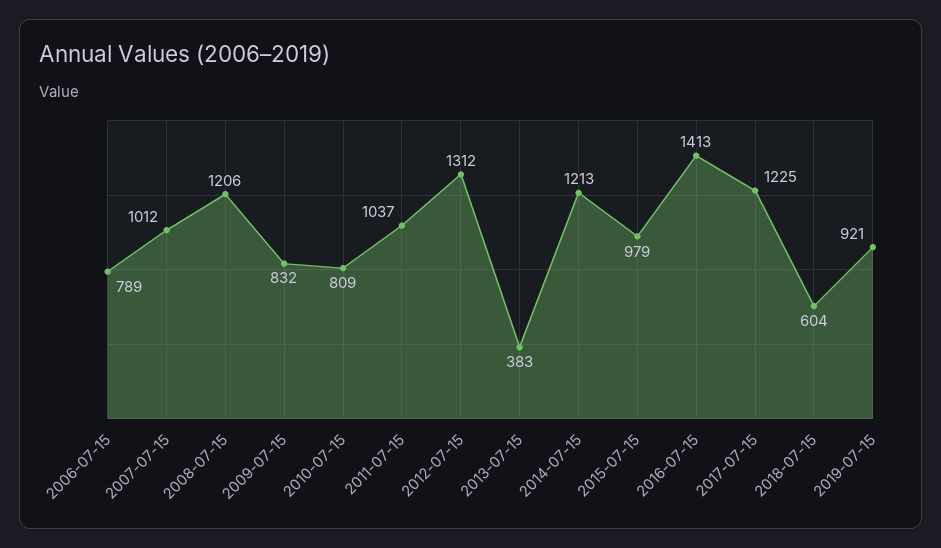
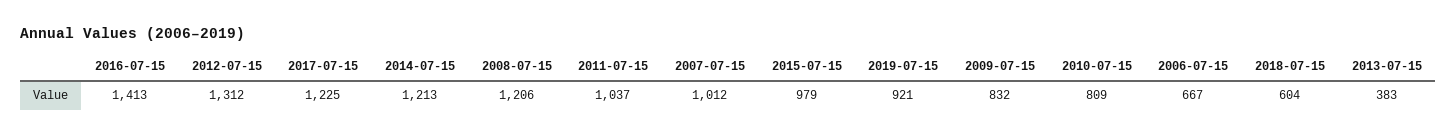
2006-07-15: 789 -> 667

